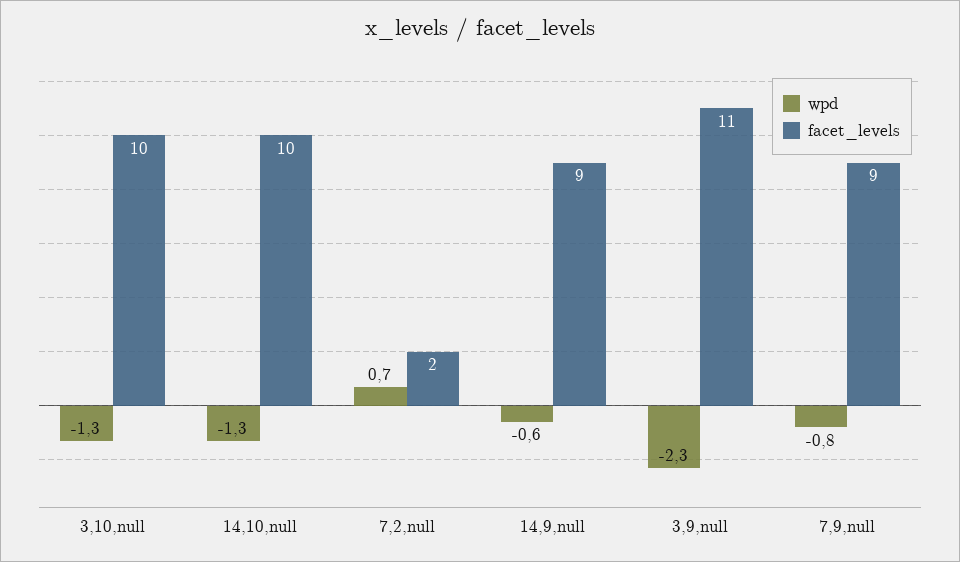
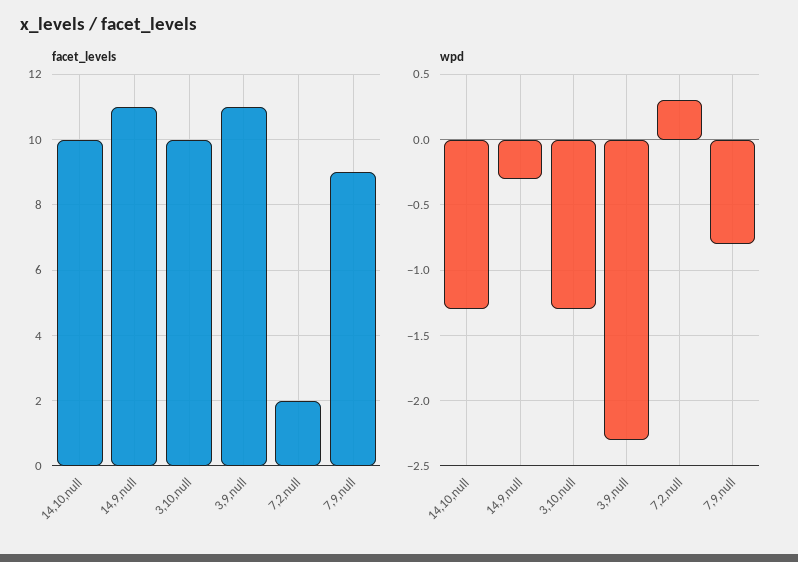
wpd, 7,2,null: 0.7 -> 0.3
wpd, 14,9,null: -0.6 -> -0.3
facet_levels, 14,9,null: 9 -> 11

